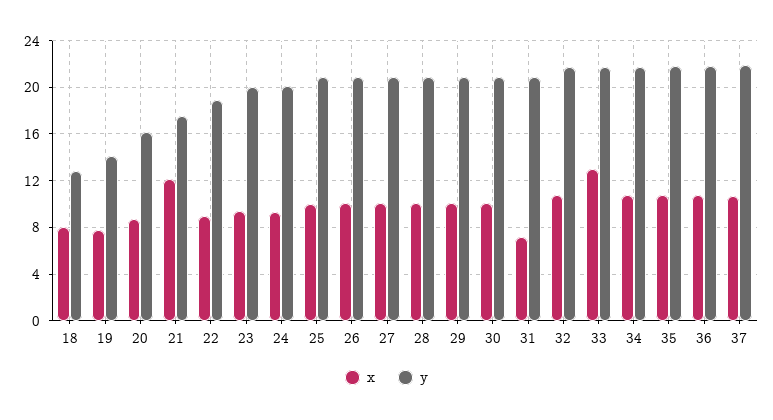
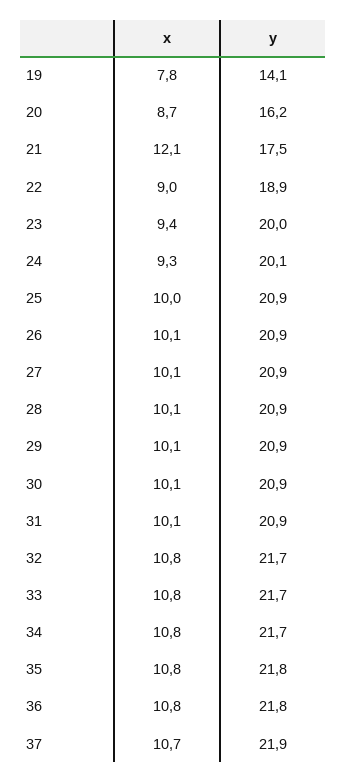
x, 18: 8 -> none
y, 18: 13 -> none
x, 31: 7 -> 10.1
x, 33: 13 -> 10.8

